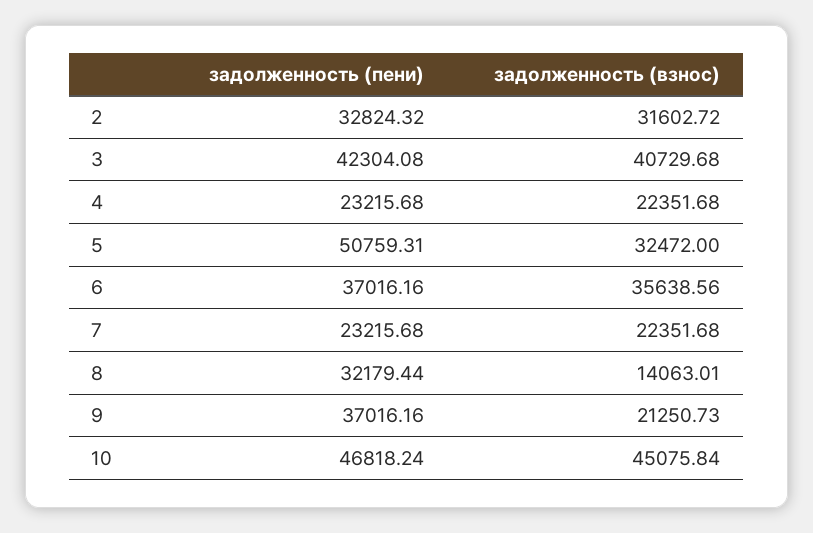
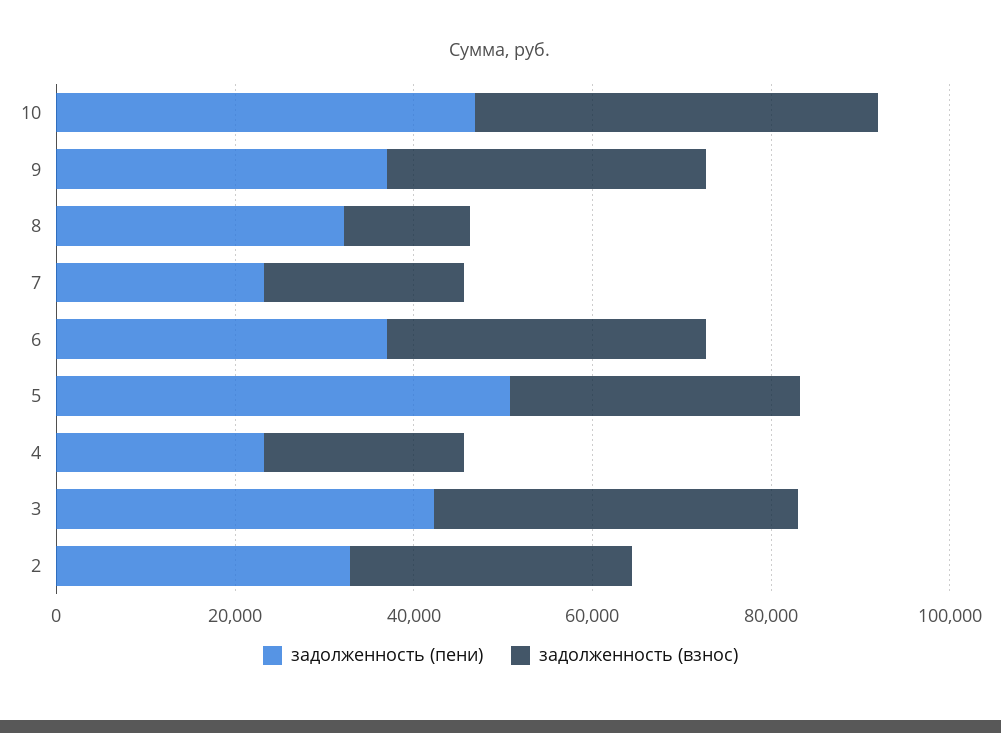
задолженность (взнос), 9: 21250.73 -> 35000

